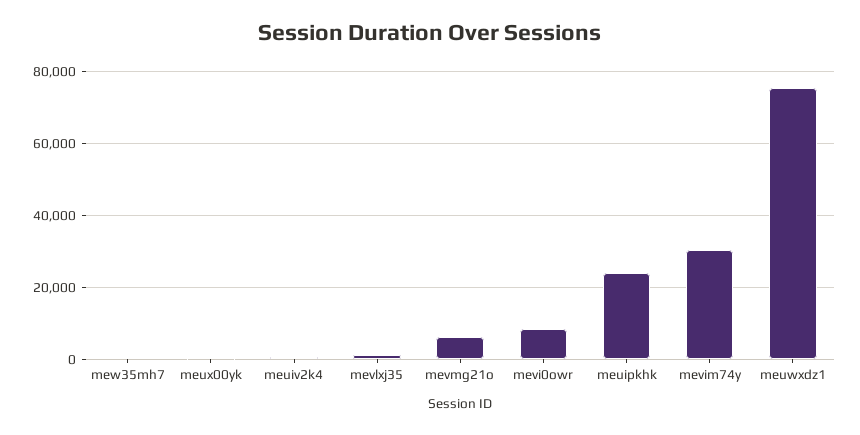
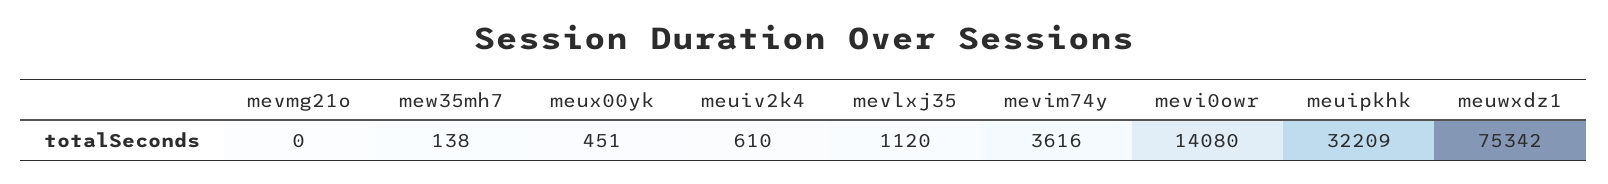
mevmg21o: 6000 -> 0
mevi0owr: 8000 -> 14080
meuipkhk: 24000 -> 32209
mevim74y: 30000 -> 3616

